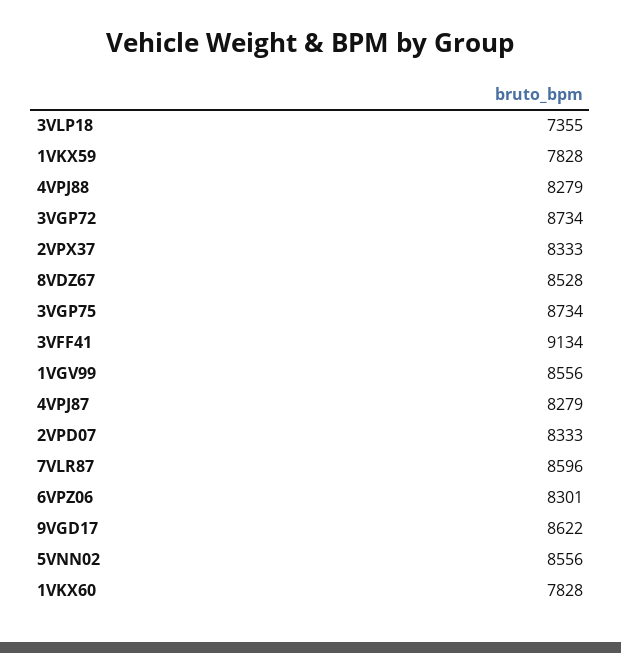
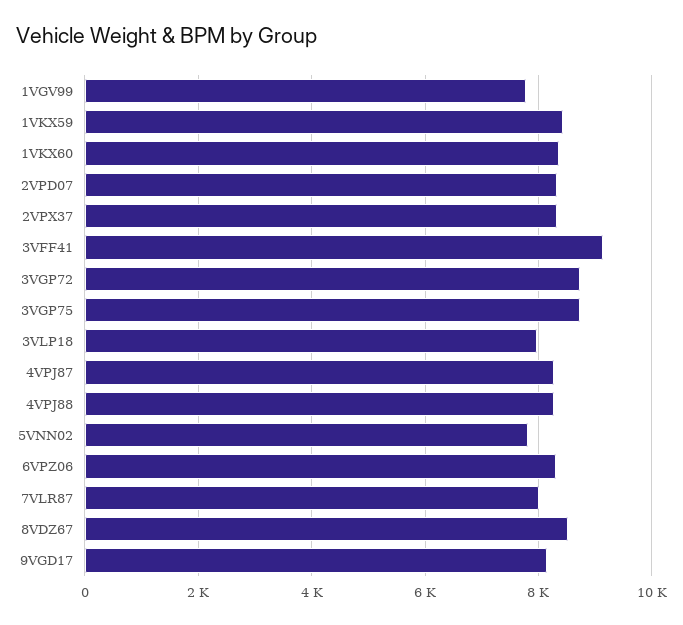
3VLP18: 7355 -> 8000
1VKX59: 7828 -> 8400
1VGV99: 8556 -> 7800
7VLR87: 8596 -> 8000
9VGD17: 8622 -> 8200
5VNN02: 8556 -> 7800
1VKX60: 7828 -> 8400

